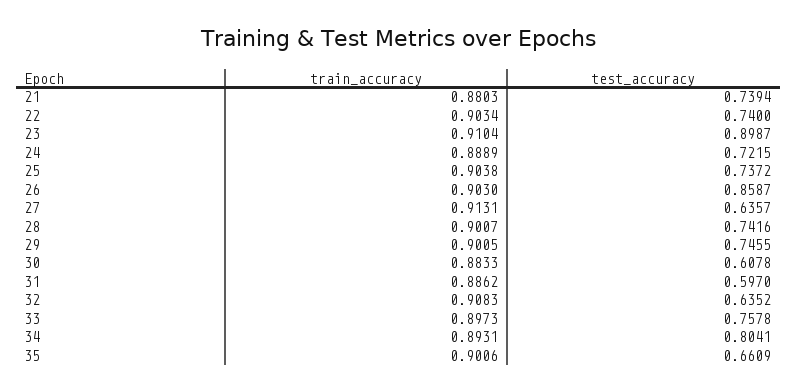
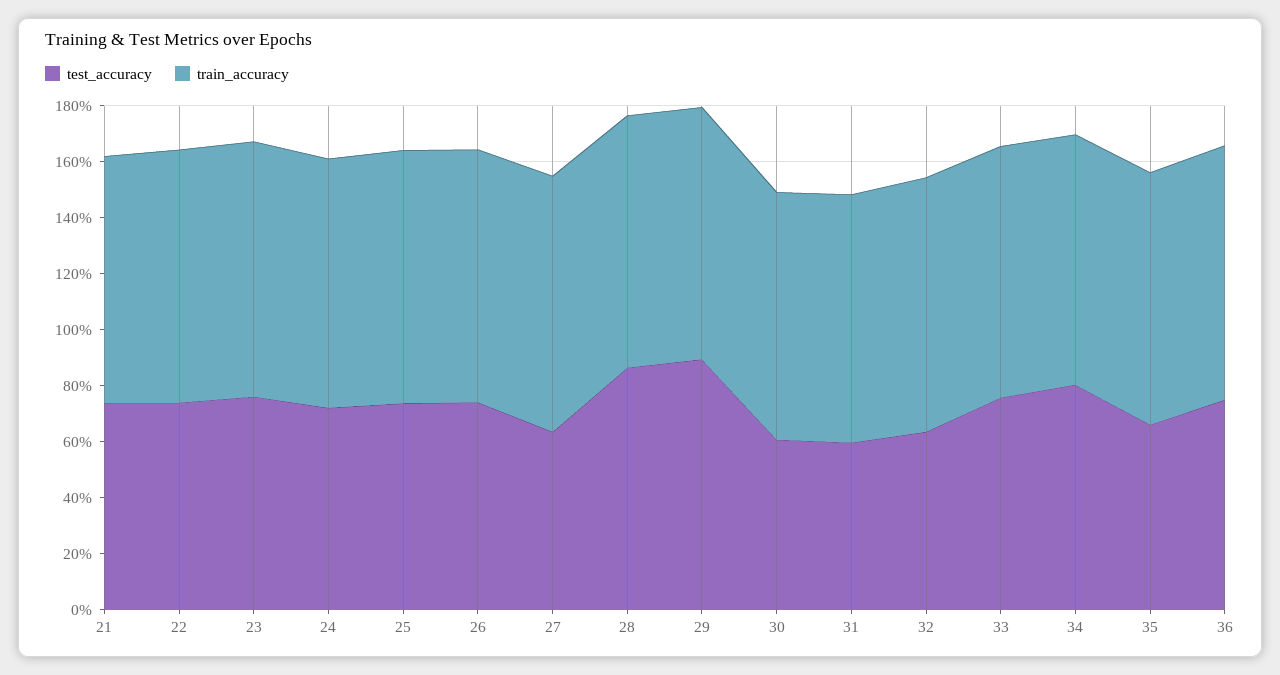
test_accuracy, 23: 0.8987 -> 0.75
test_accuracy, 26: 0.8587 -> 0.75
test_accuracy, 28: 0.7416 -> 0.85
test_accuracy, 29: 0.7455 -> 0.9
test_accuracy, 36: none -> 0.75
train_accuracy, 36: none -> 0.9

